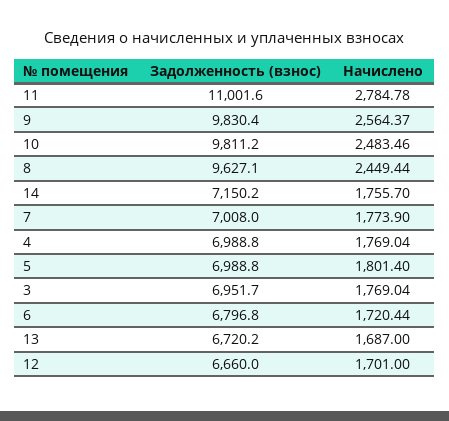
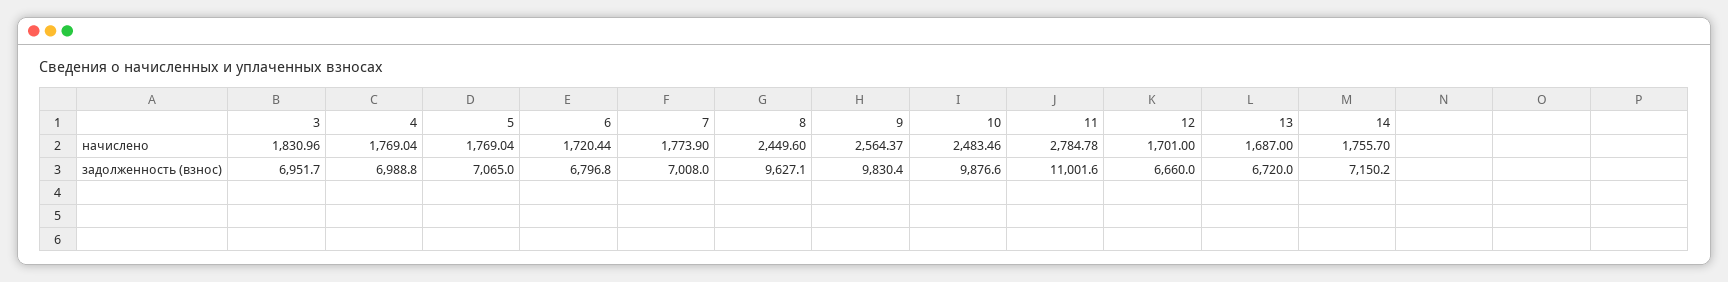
Задолженность (взнос), 10: 9811.2 -> 9876.6
Начислено, 8: 2449.44 -> 2449.6
Задолженность (взнос), 5: 6988.8 -> 7065
Начислено, 5: 1801.4 -> 1769.04
Начислено, 3: 1769.04 -> 1830.96
Задолженность (взнос), 13: 6720.2 -> 6720

